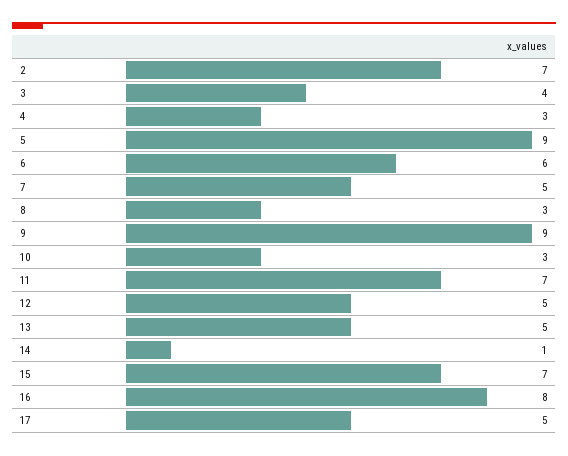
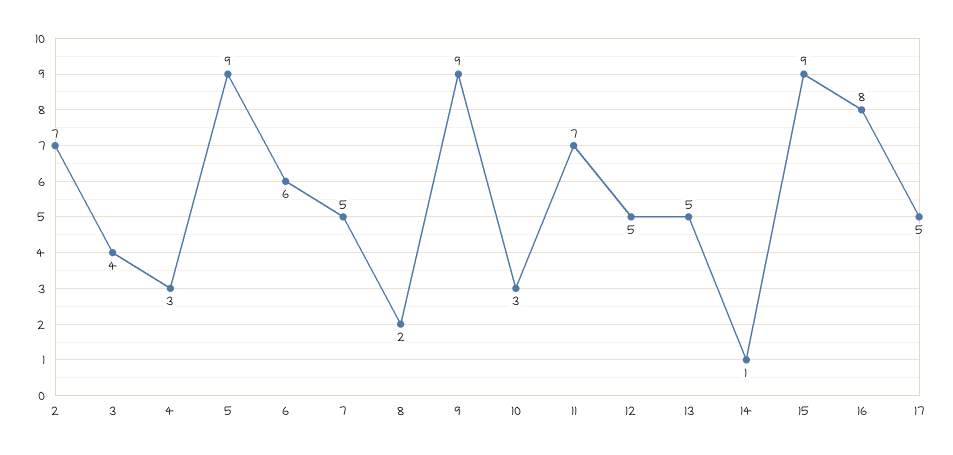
8: 3 -> 2
15: 7 -> 9

